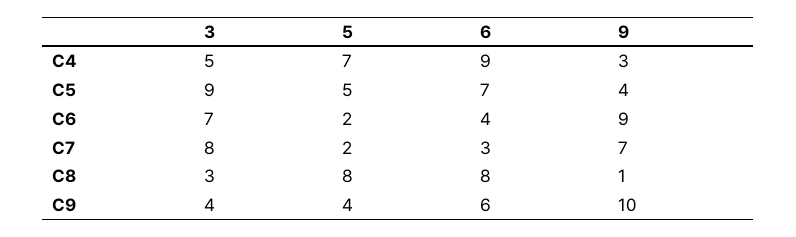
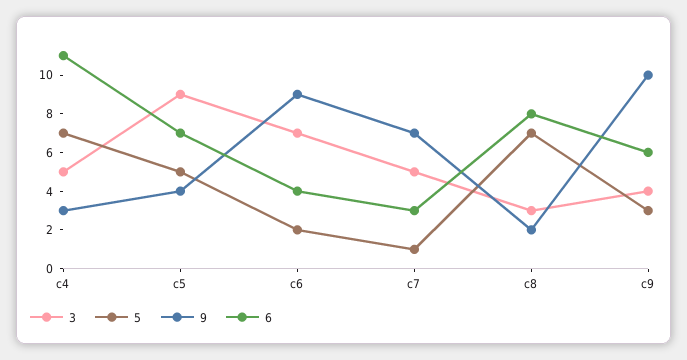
6, C4: 9 -> 11
3, C7: 8 -> 5
5, C7: 2 -> 1
5, C8: 8 -> 7
9, C8: 1 -> 2
5, C9: 4 -> 3

